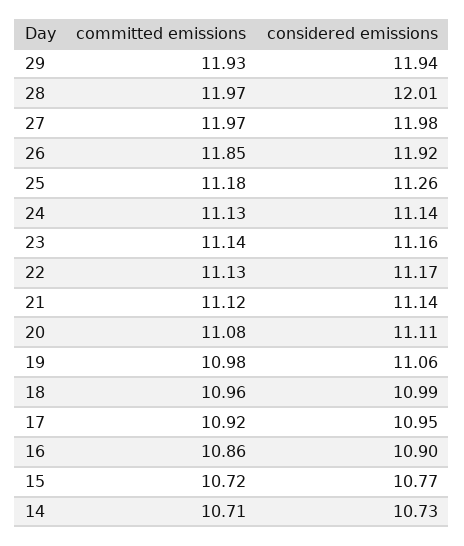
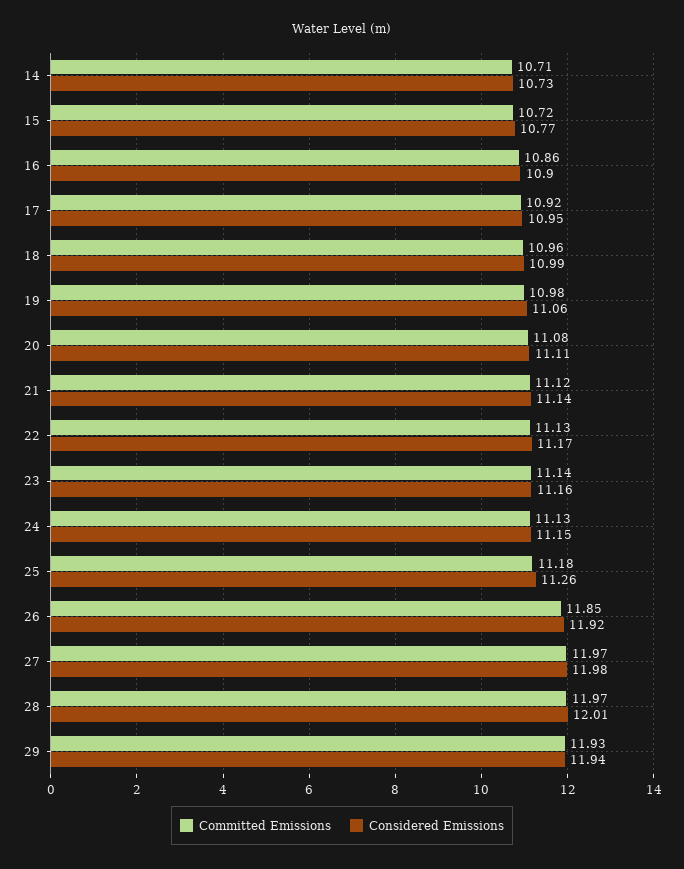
considered emissions, 24: 11.14 -> 11.15

